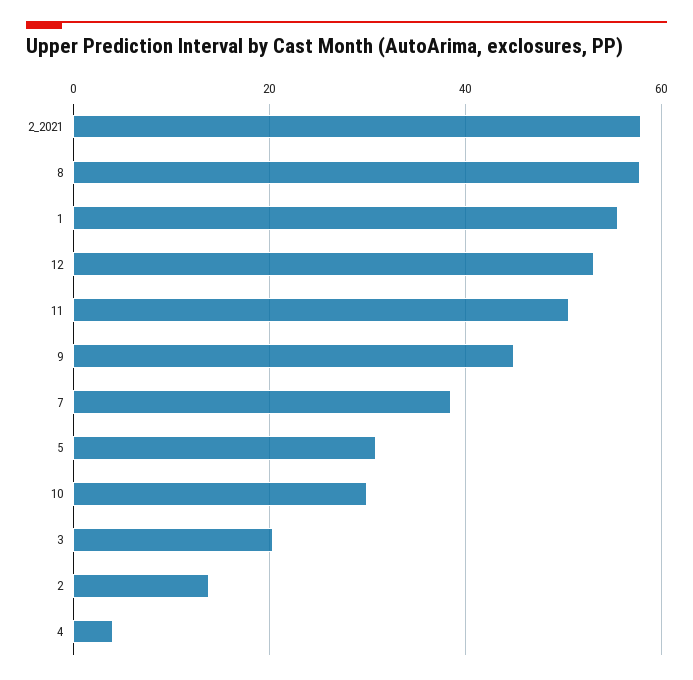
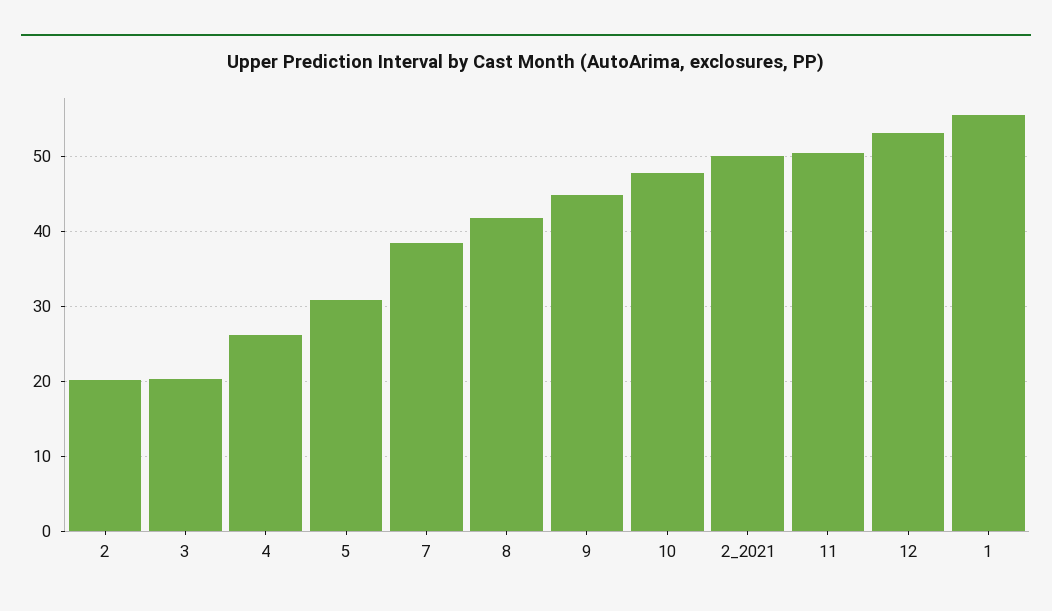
2_2021: 58 -> 50
8: 58 -> 42
10: 30 -> 48
2: 14 -> 20
4: 4 -> 26

